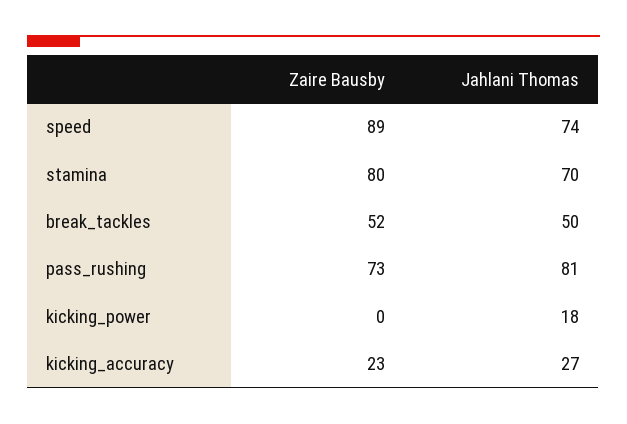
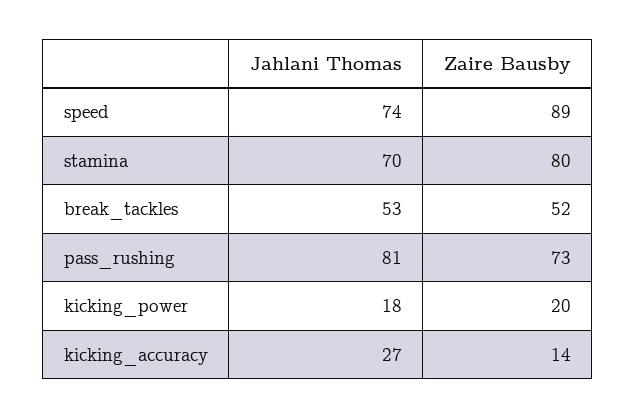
Jahlani Thomas, break_tackles: 50 -> 53
Zaire Bausby, kicking_power: 0 -> 20
Zaire Bausby, kicking_accuracy: 23 -> 14

